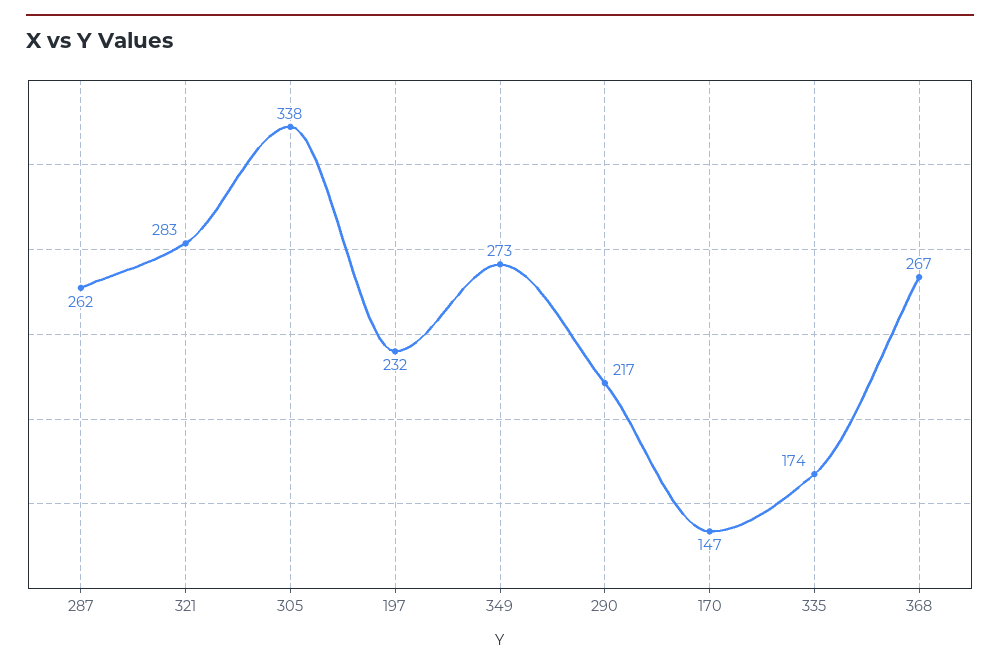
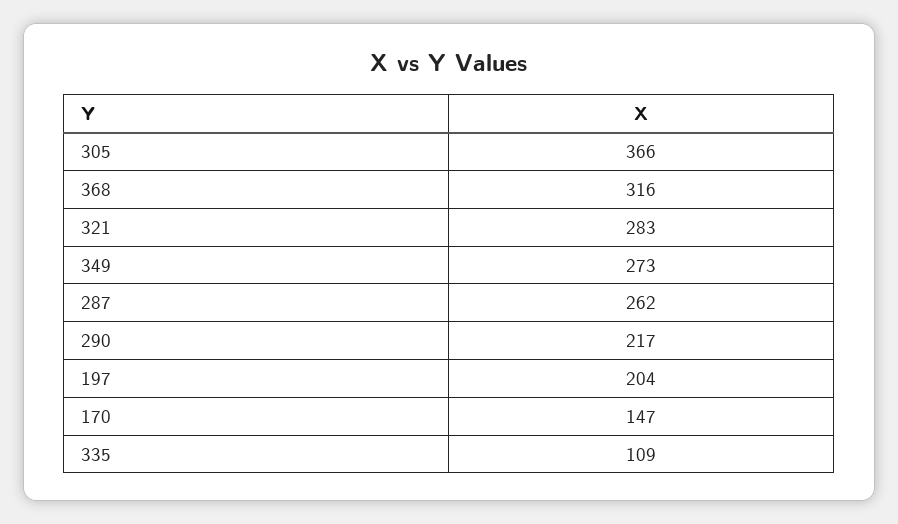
305: 338 -> 366
197: 232 -> 204
335: 174 -> 109
368: 267 -> 316

